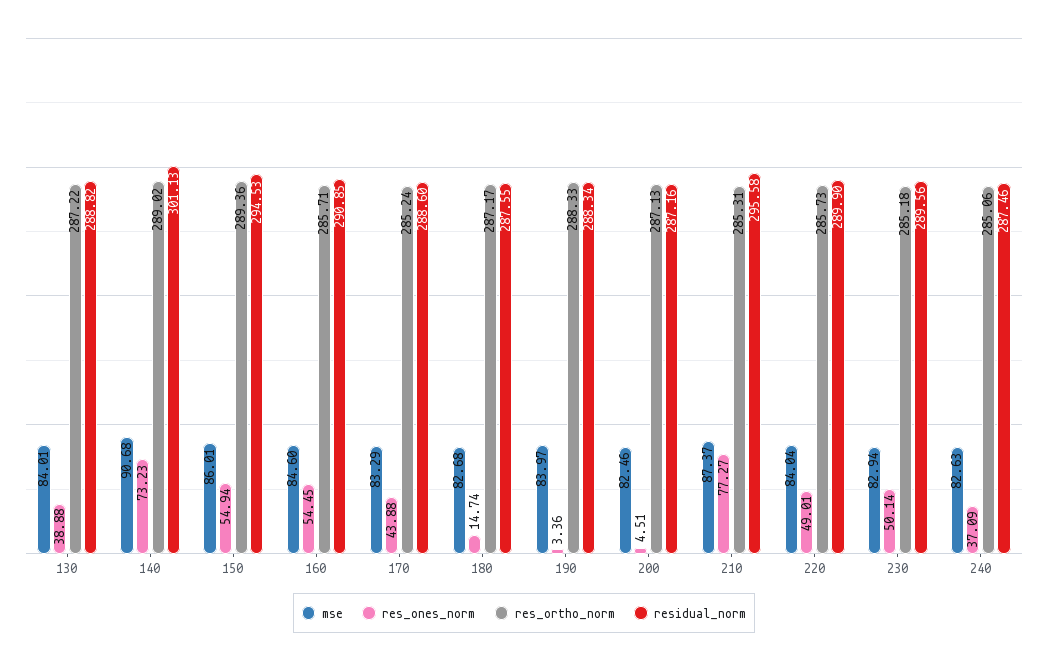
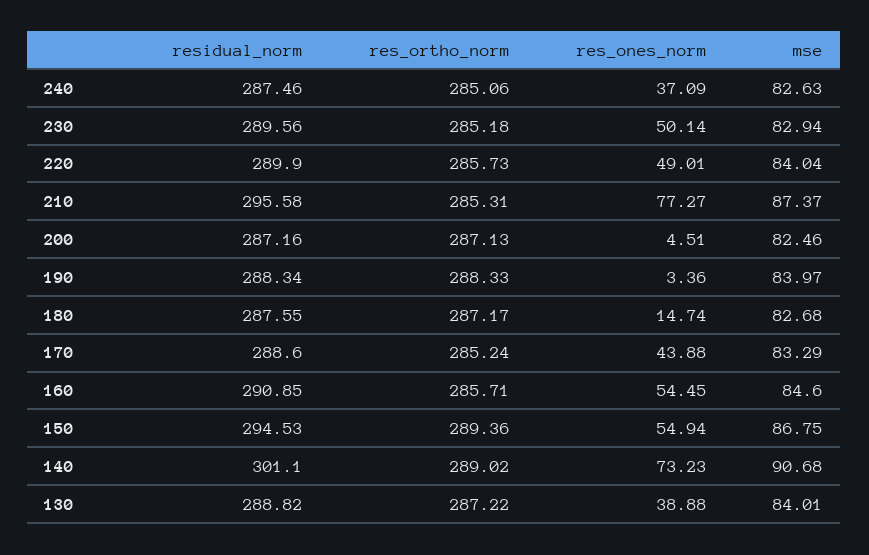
residual_norm, 140: 301.13 -> 301.1
mse, 150: 86.01 -> 86.75

